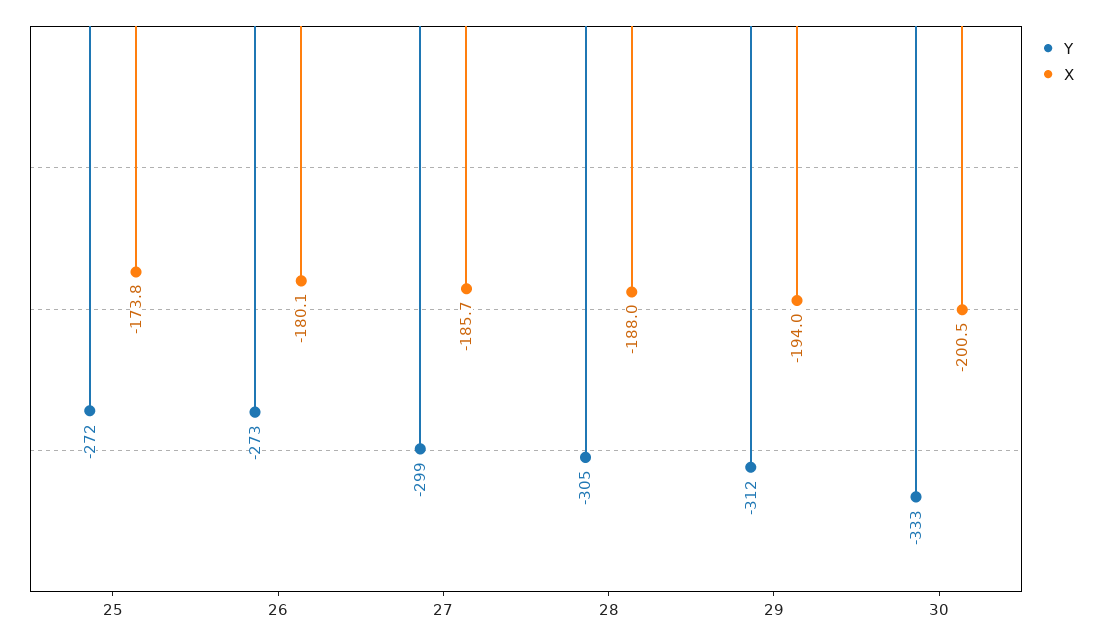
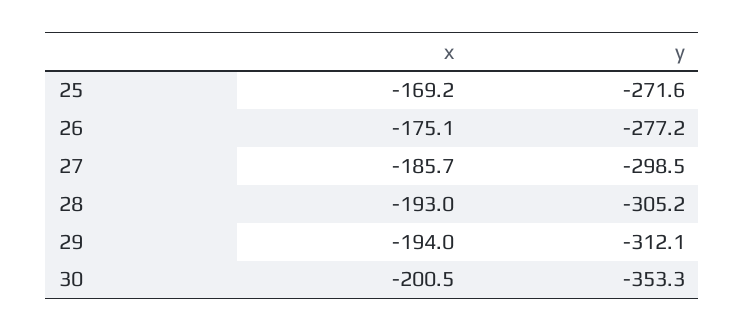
X, 25: -173.8 -> -169.2
Y, 26: -273 -> -277.2
X, 26: -180.1 -> -175.1
X, 28: -188 -> -193
Y, 30: -333 -> -353.3

